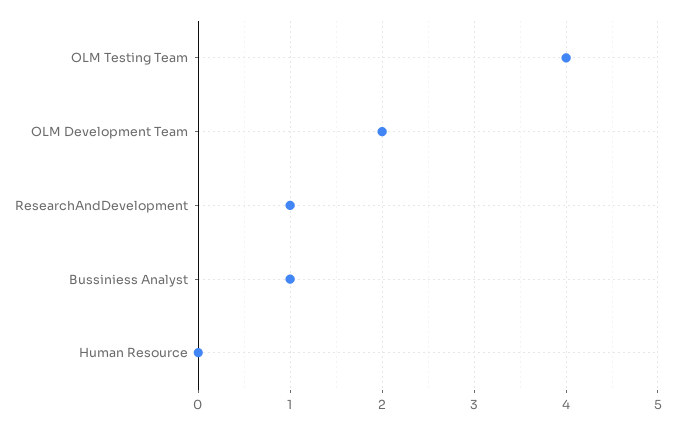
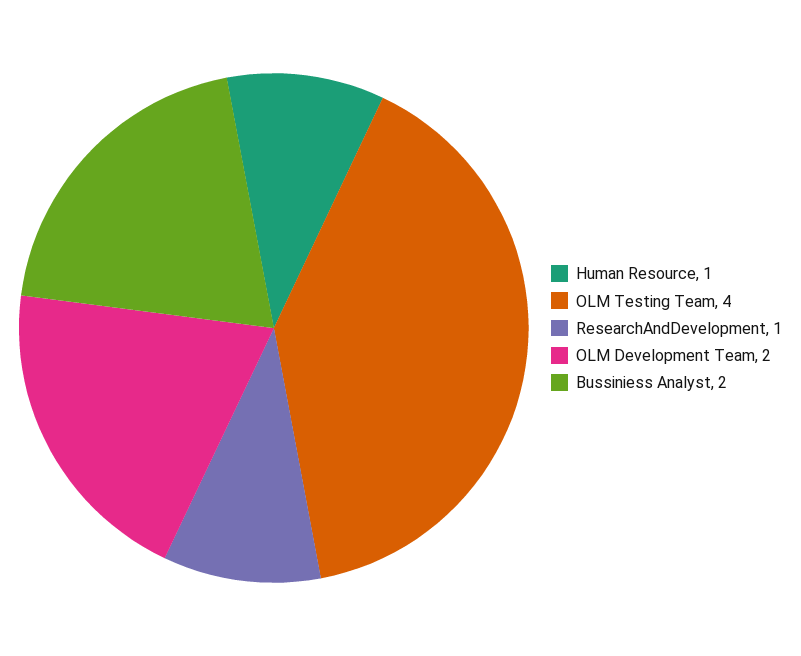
Bussiniess Analyst: 1 -> 2
Human Resource: 0 -> 1

